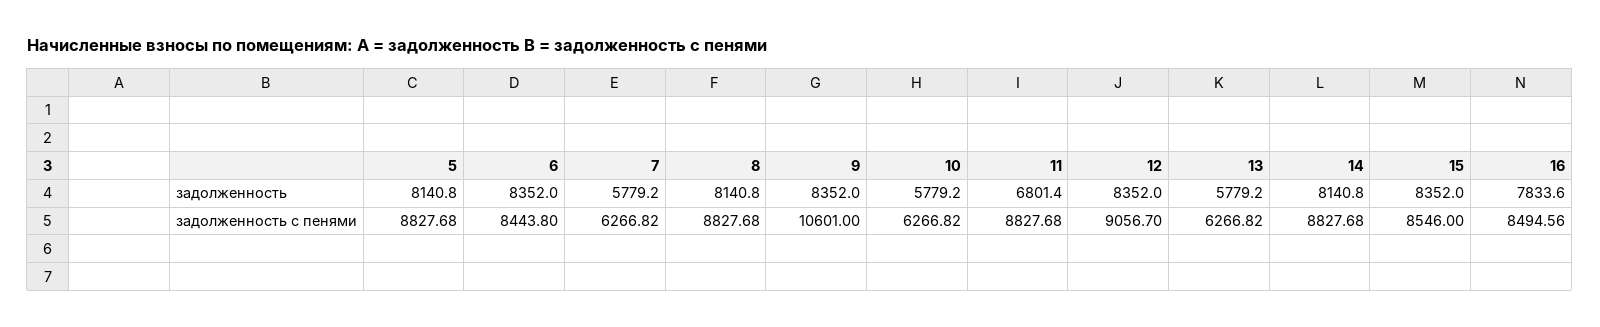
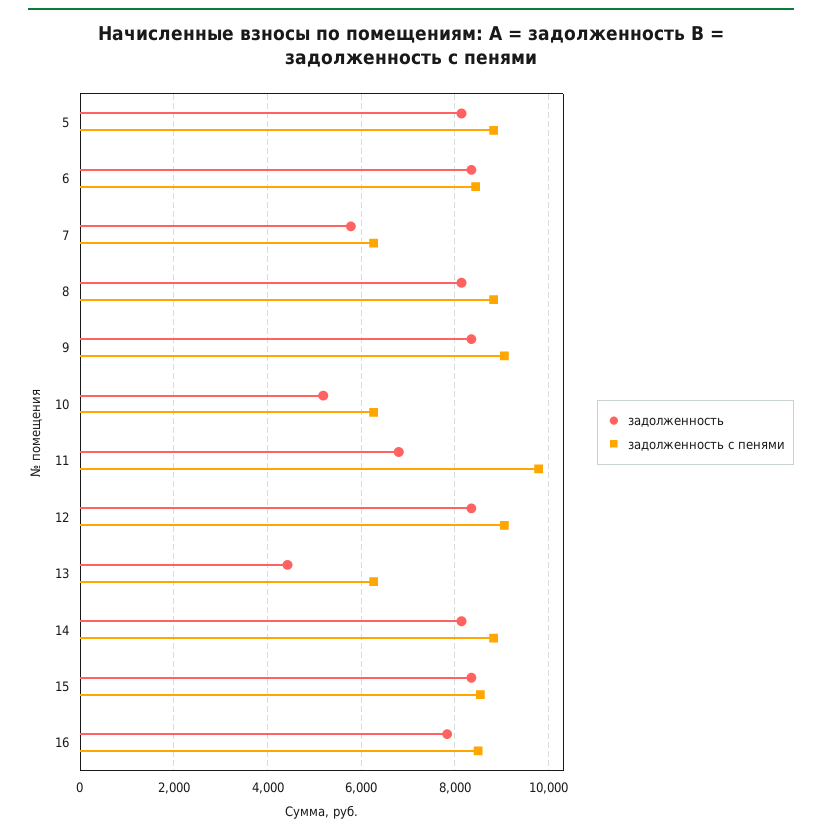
задолженность, 10: 5779.2 -> 5200
задолженность, 13: 5779.2 -> 4400
задолженность с пенями, 9: 10601 -> 9000
задолженность с пенями, 11: 8827.68 -> 9800

